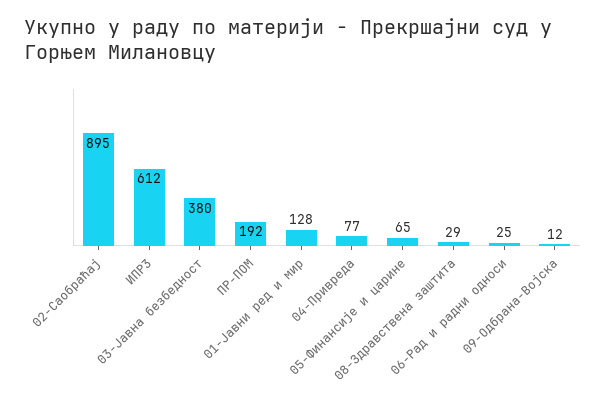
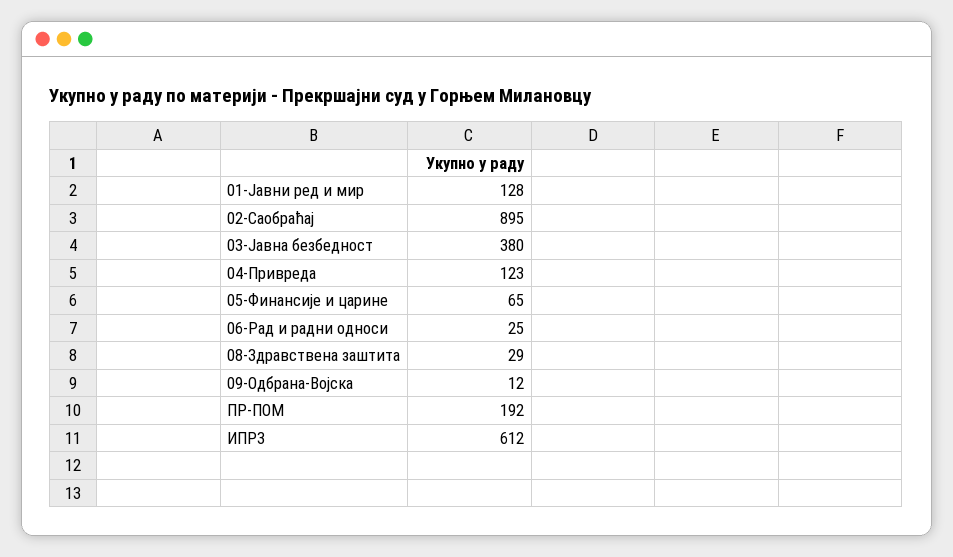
04-Привреда: 77 -> 123

